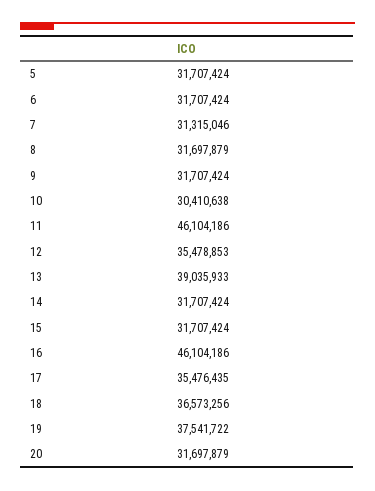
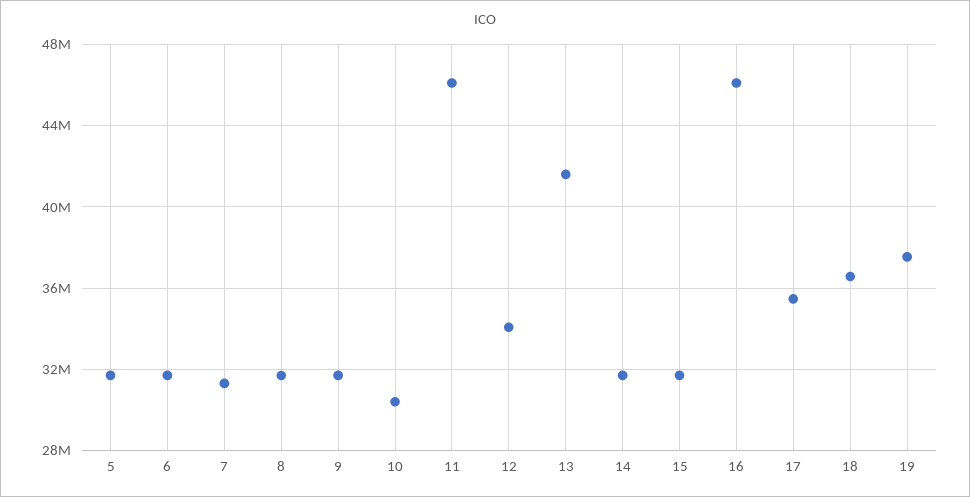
12: 35478853 -> 34000000
13: 39035933 -> 41500000
20: 31697879 -> none

